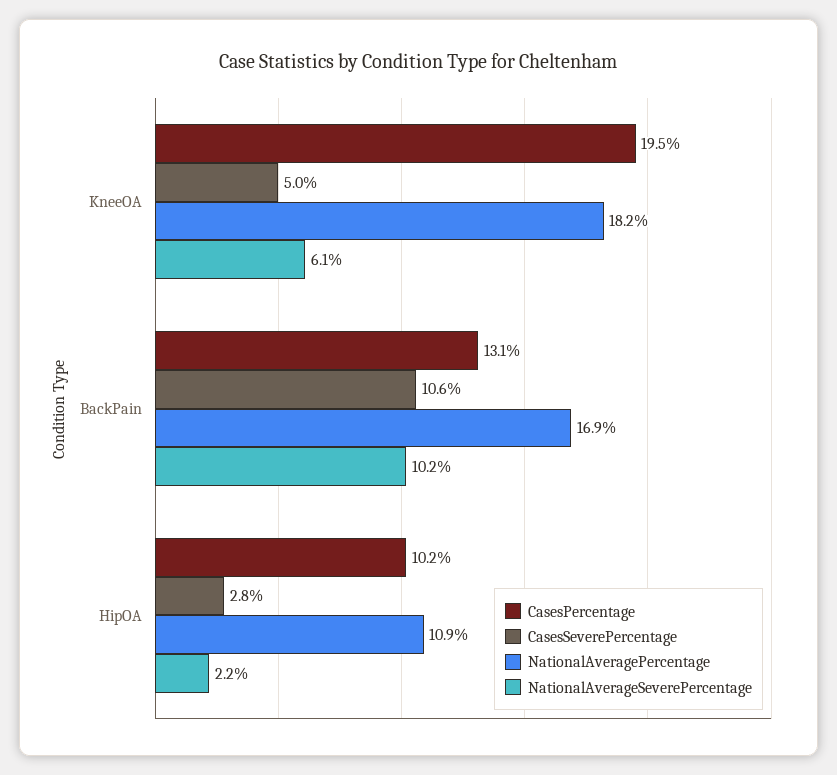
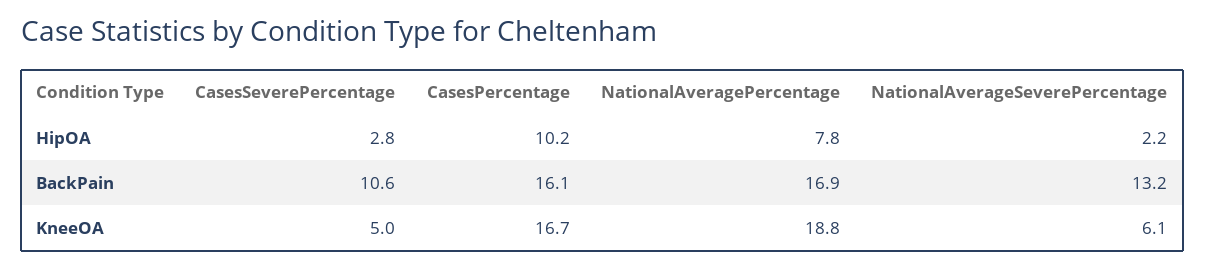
CasesPercentage, KneeOA: 19.5 -> 16.7
NationalAveragePercentage, KneeOA: 18.2 -> 18.8
CasesPercentage, BackPain: 13.1 -> 16.1
NationalAverageSeverePercentage, BackPain: 10.2 -> 13.2
NationalAveragePercentage, HipOA: 10.9 -> 7.8

